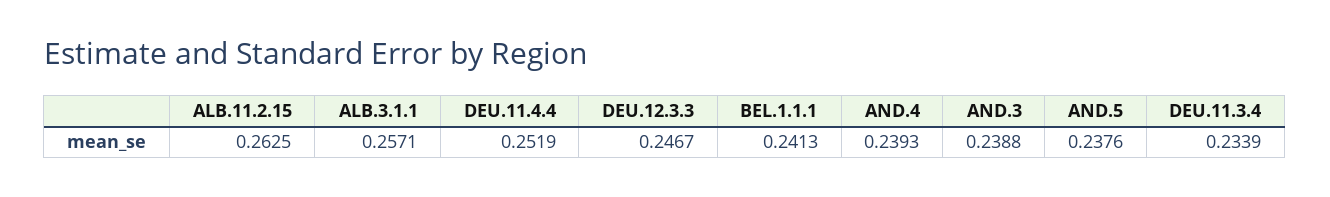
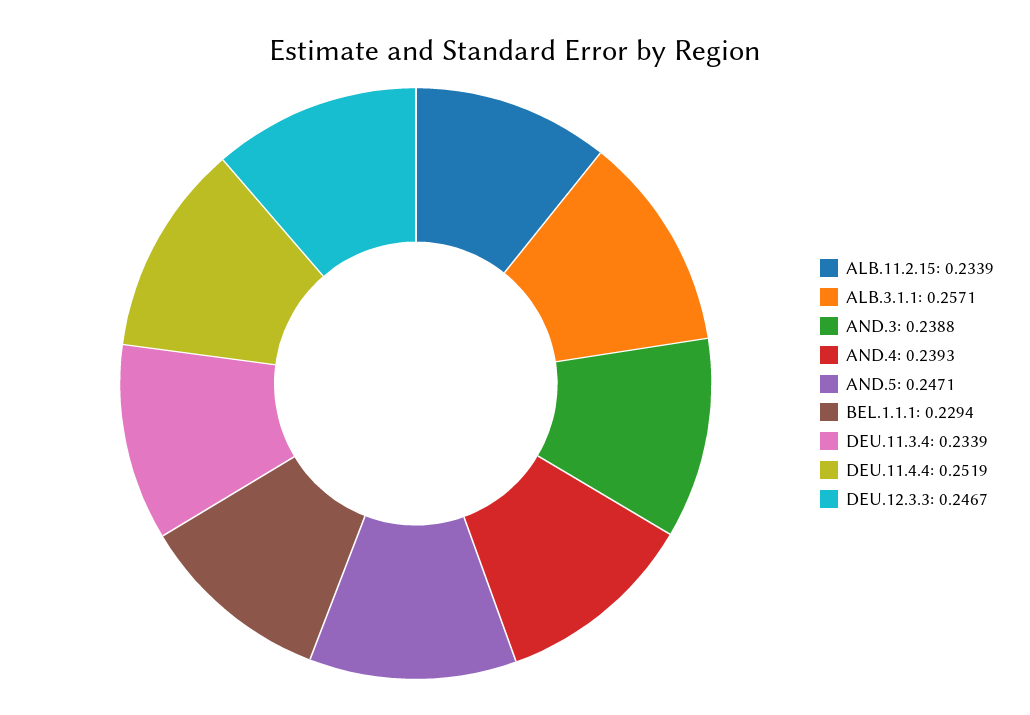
ALB.11.2.15: 0.2625 -> 0.2339
BEL.1.1.1: 0.2413 -> 0.2294
AND.5: 0.2376 -> 0.2471

